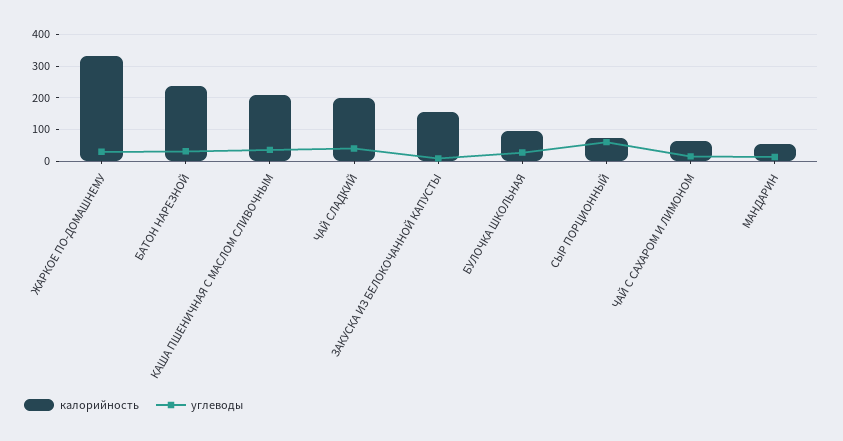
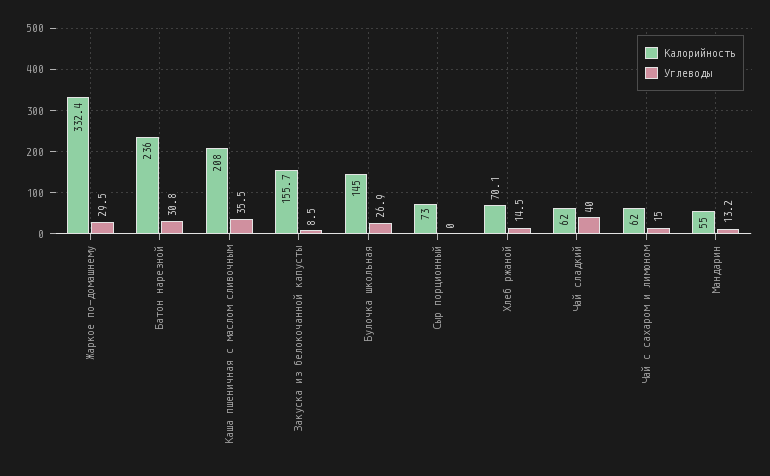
калорийность, ЧАЙ СЛАДКИЙ: 200 -> 62
калорийность, БУЛОЧКА ШКОЛЬНАЯ: 100 -> 145
углеводы, СЫР ПОРЦИОННЫЙ: 60 -> 0
калорийность, Хлеб ржаной: none -> 70.1
углеводы, Хлеб ржаной: none -> 14.5

